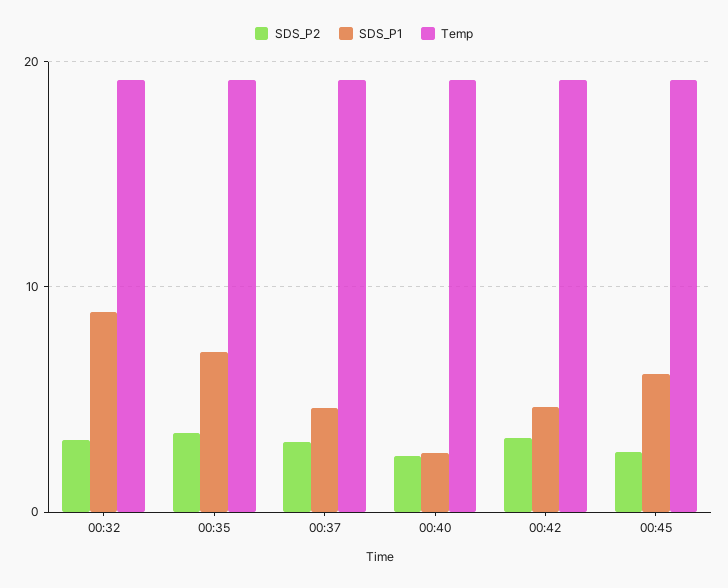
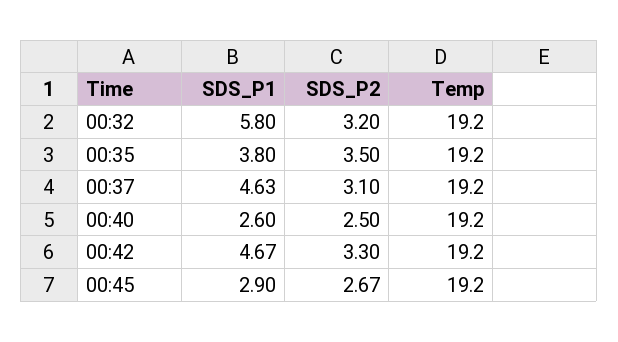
SDS_P1, 00:32: 9 -> 5.8
SDS_P1, 00:35: 7 -> 3.8
SDS_P1, 00:45: 6 -> 2.9

